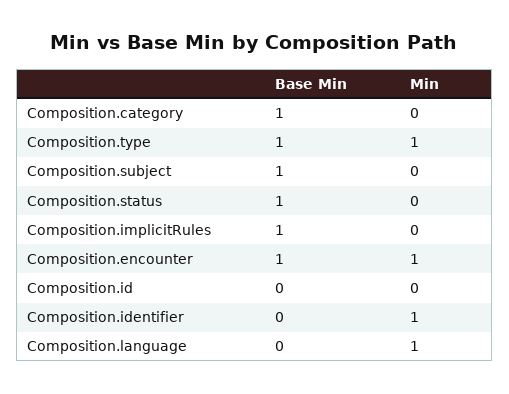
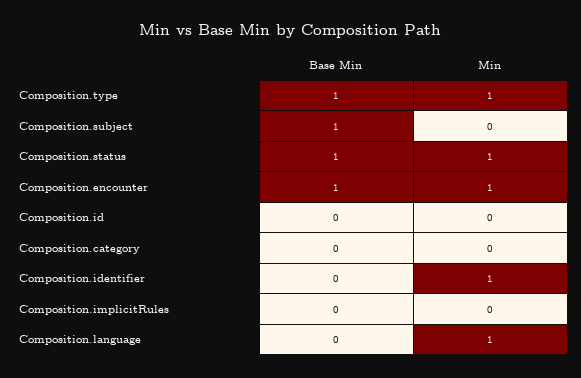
Base Min, Composition.category: 1 -> 0
Min, Composition.status: 0 -> 1
Base Min, Composition.implicitRules: 1 -> 0

